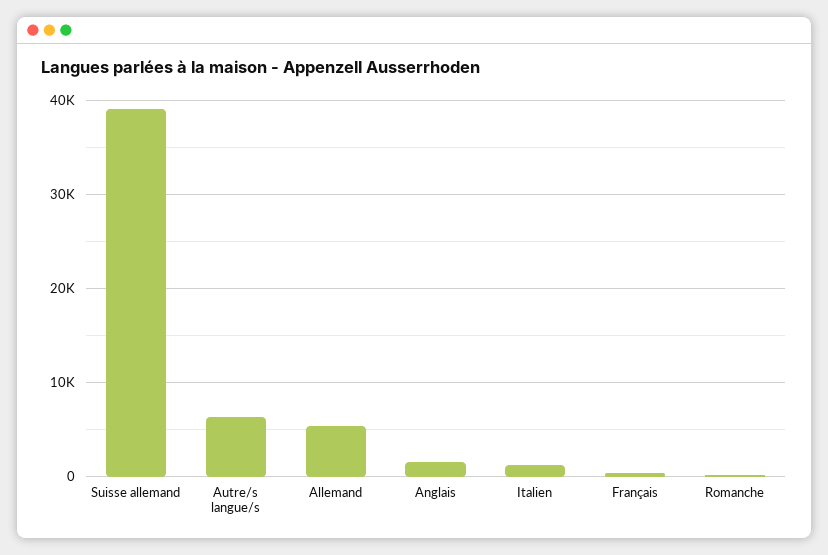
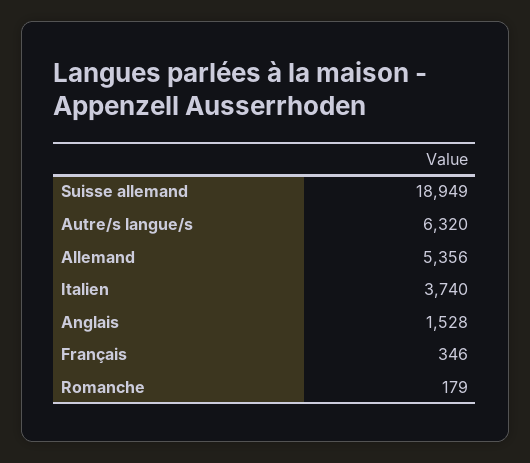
Suisse allemand: 39000 -> 18949
Italien: 1000 -> 3740

